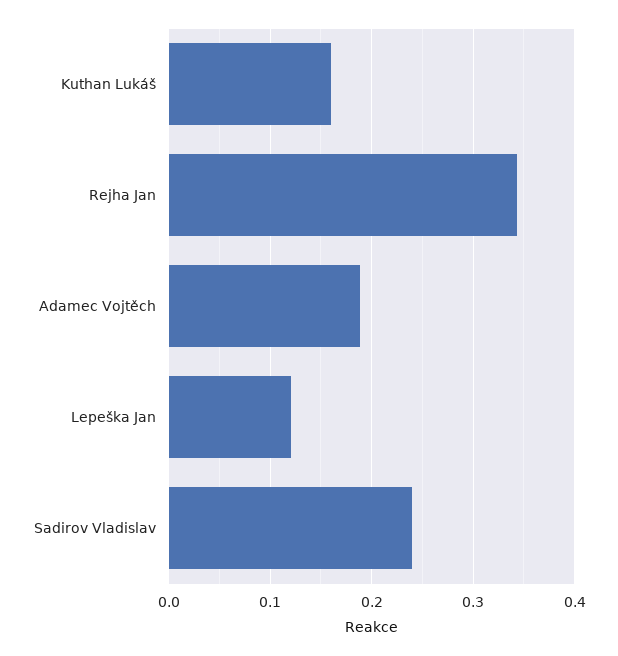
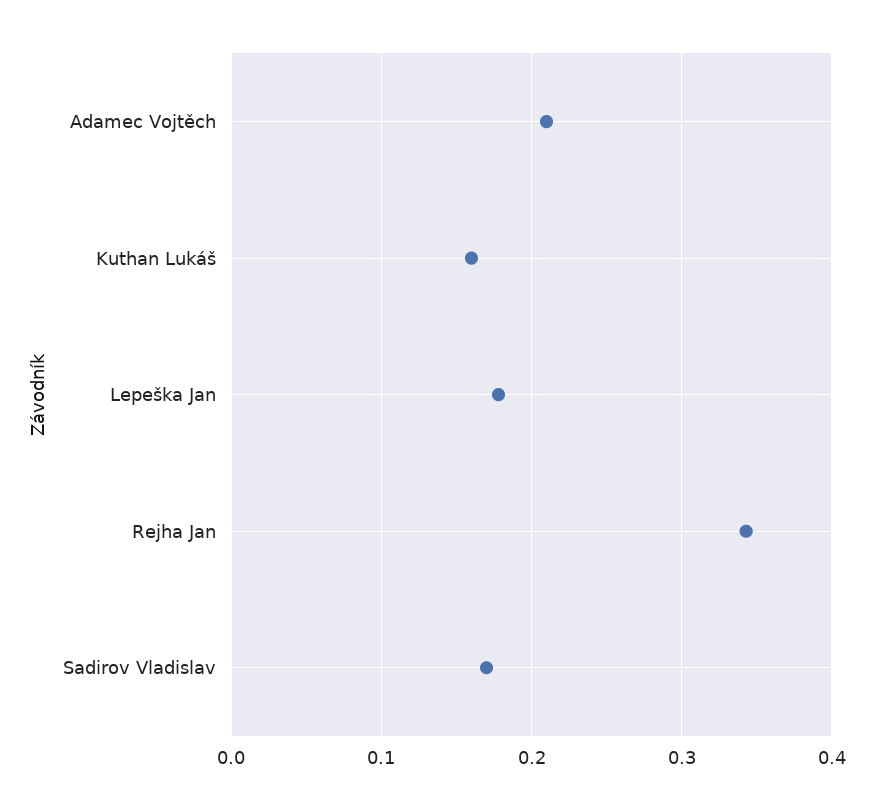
Adamec Vojtěch: 0.19 -> 0.21
Lepeška Jan: 0.12 -> 0.18
Sadirov Vladislav: 0.24 -> 0.17

